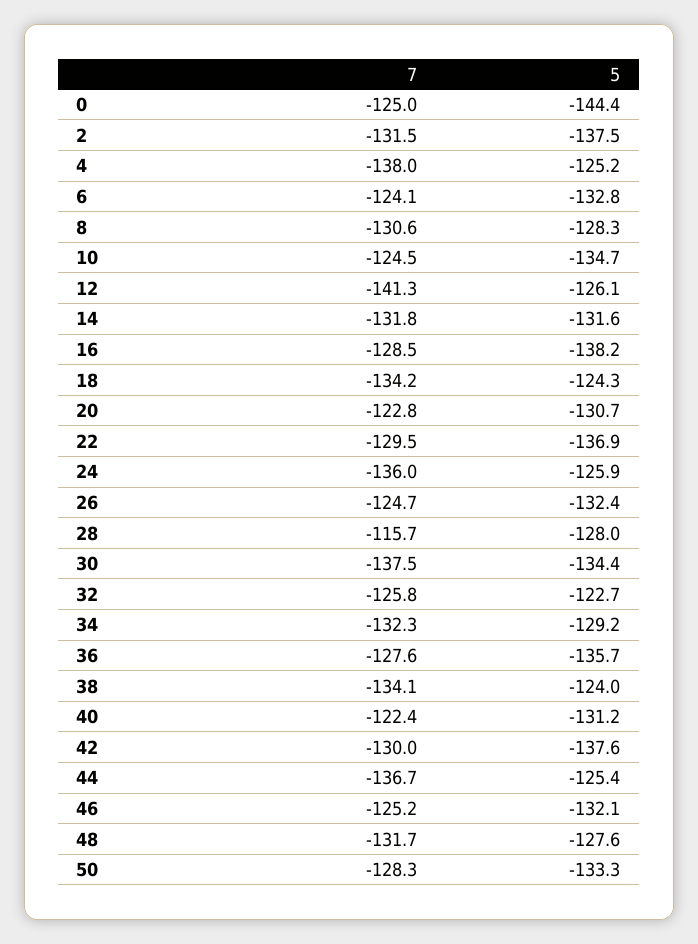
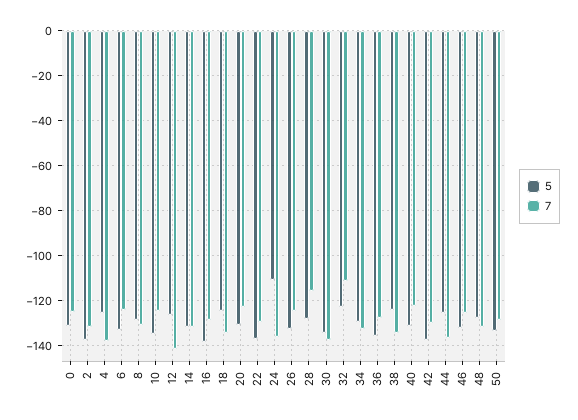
5, 0: -144.4 -> -130
5, 24: -125.9 -> -110
7, 32: -125.8 -> -110

